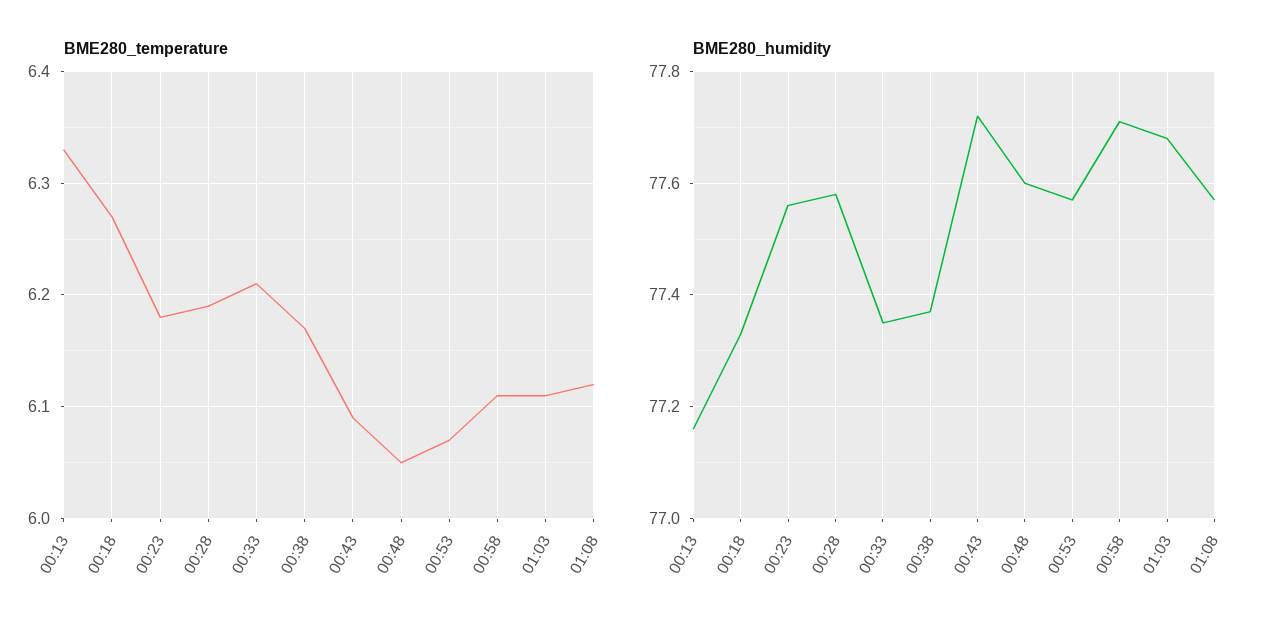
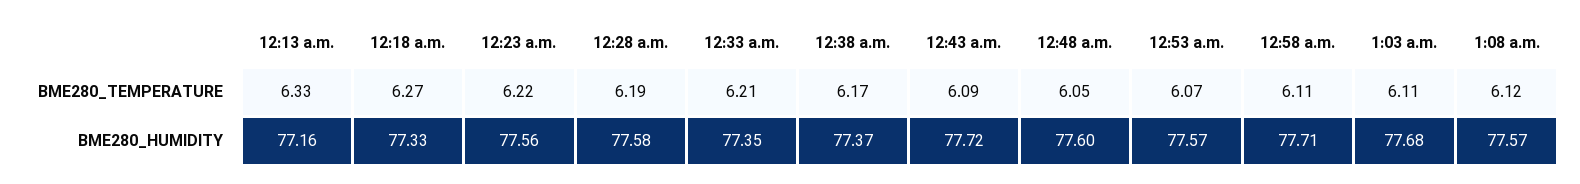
BME280_temperature, 00:23: 6.18 -> 6.22

